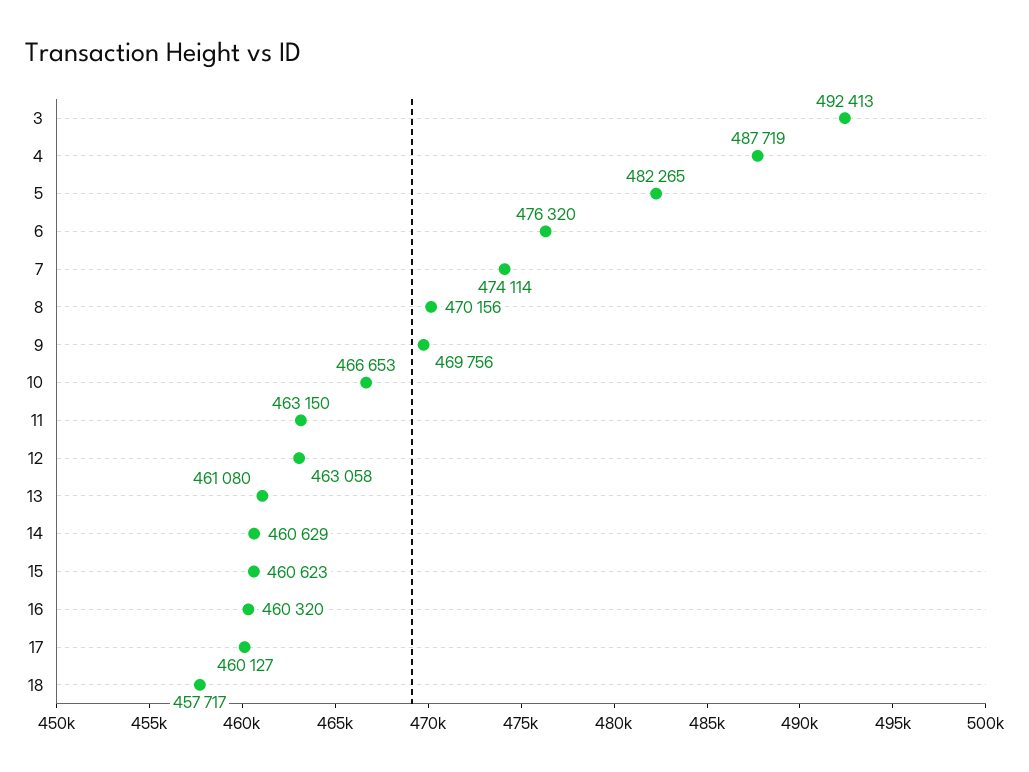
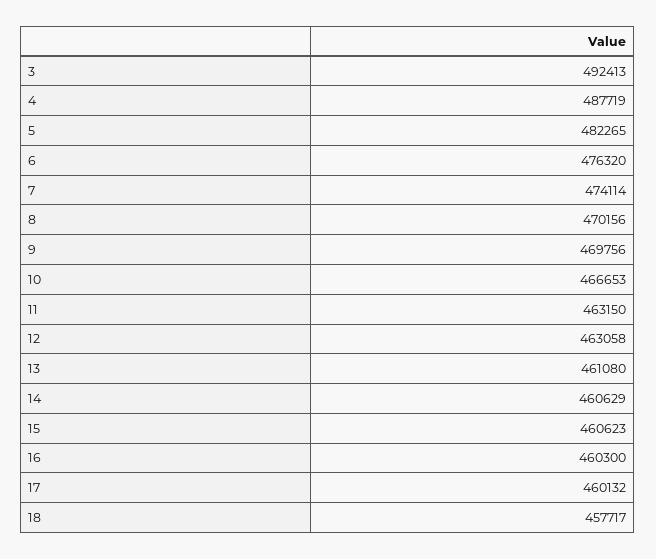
16: 460320 -> 460300
17: 460127 -> 460132

